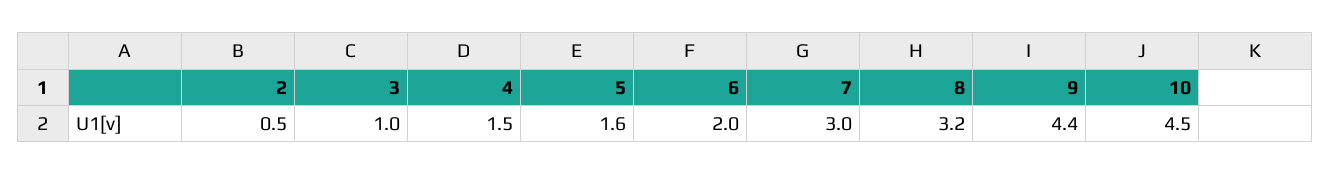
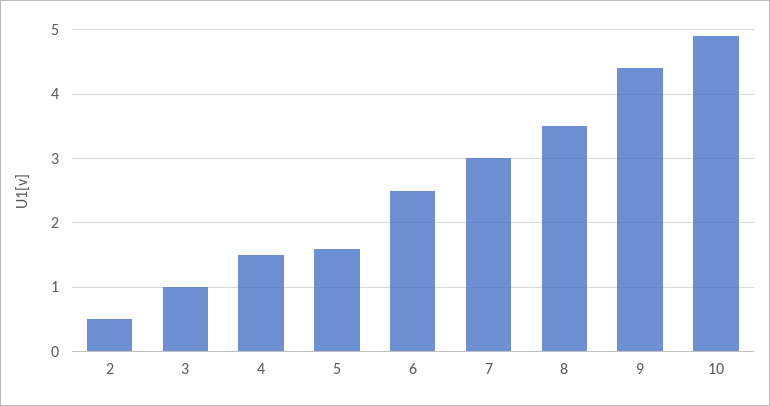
6: 2 -> 2.5
8: 3.2 -> 3.5
10: 4.5 -> 4.9

